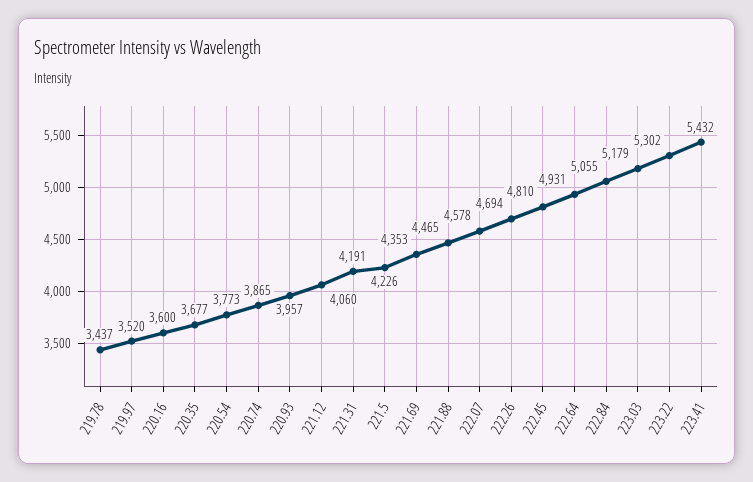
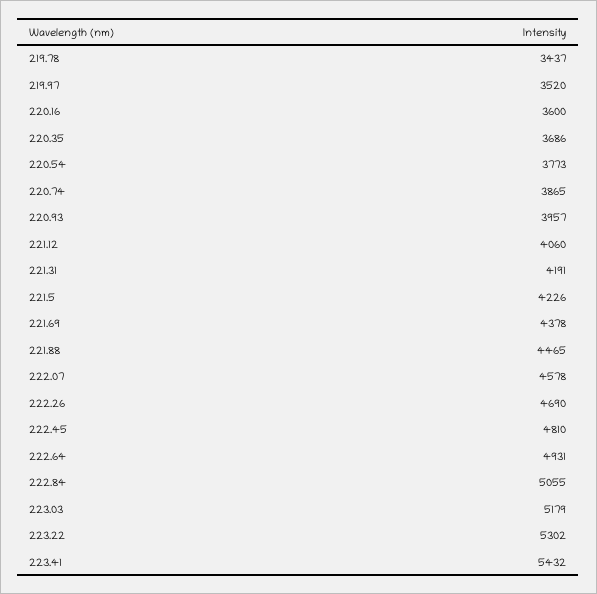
220.35: 3677 -> 3686
221.69: 4353 -> 4378
222.26: 4694 -> 4690

